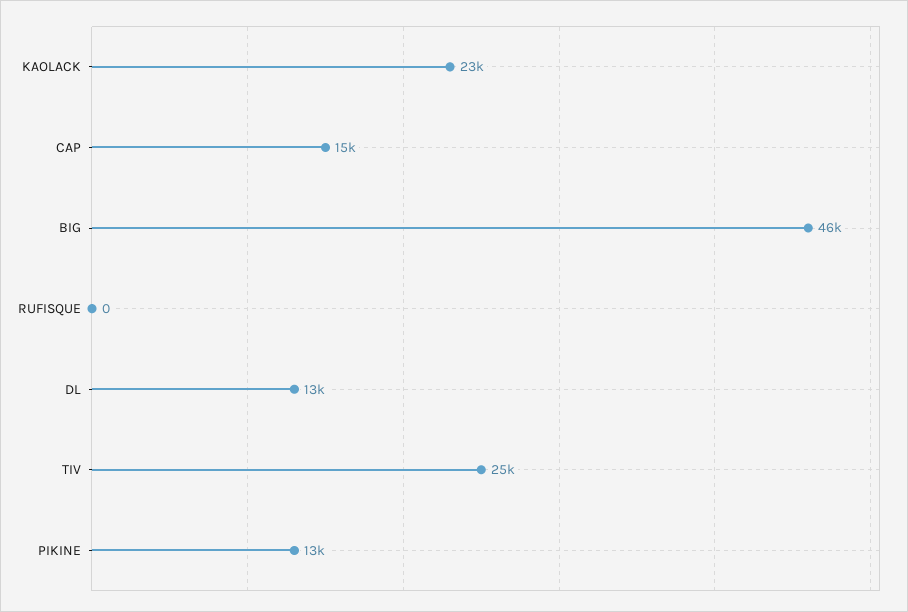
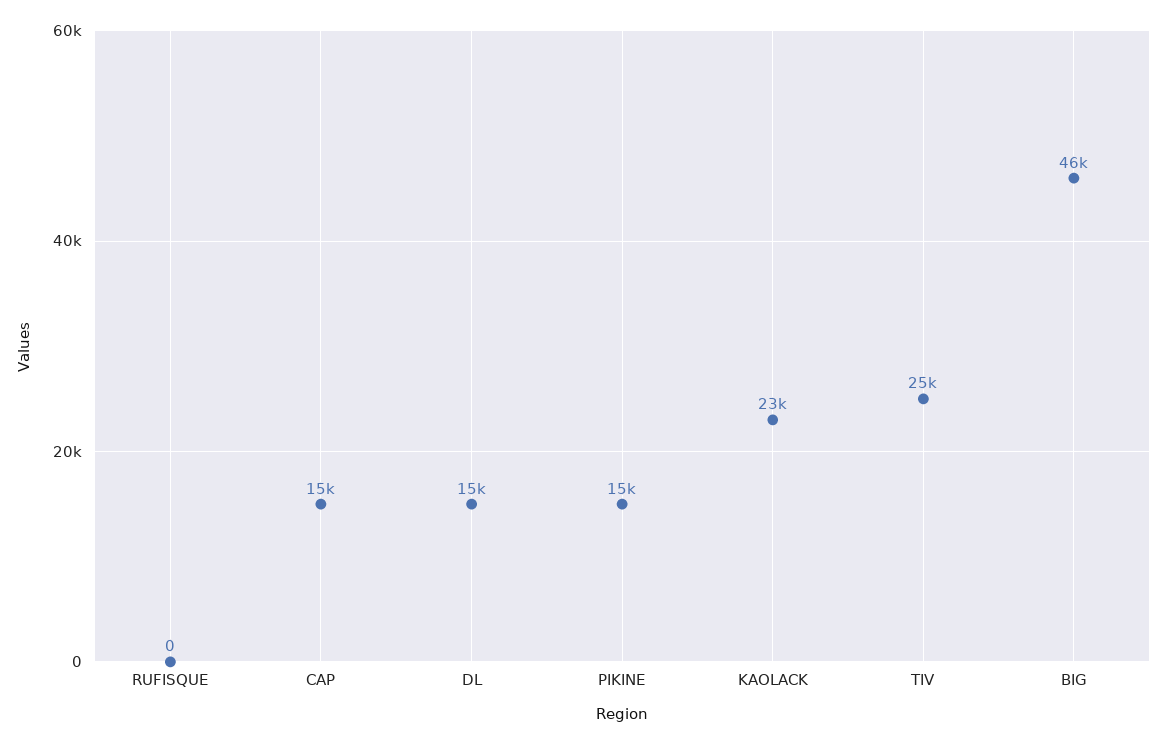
DL: 13000 -> 15000
PIKINE: 13000 -> 15000

